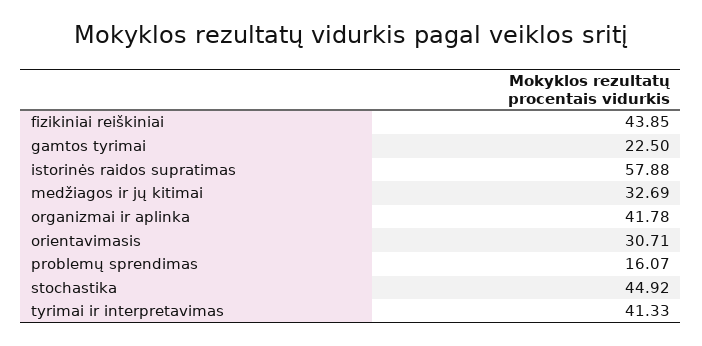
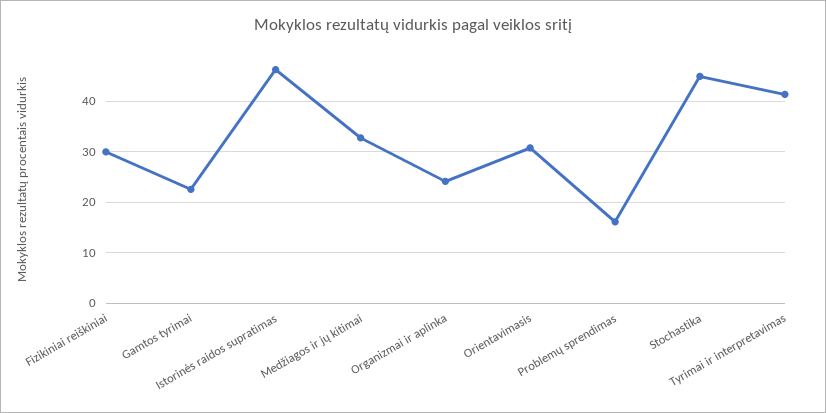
fizikiniai reiškiniai: 43.85 -> 30
istorinės raidos supratimas: 57.88 -> 46
organizmai ir aplinka: 41.78 -> 24

